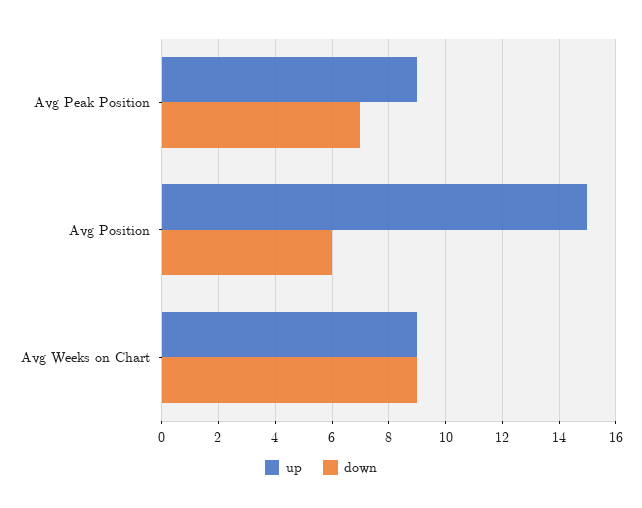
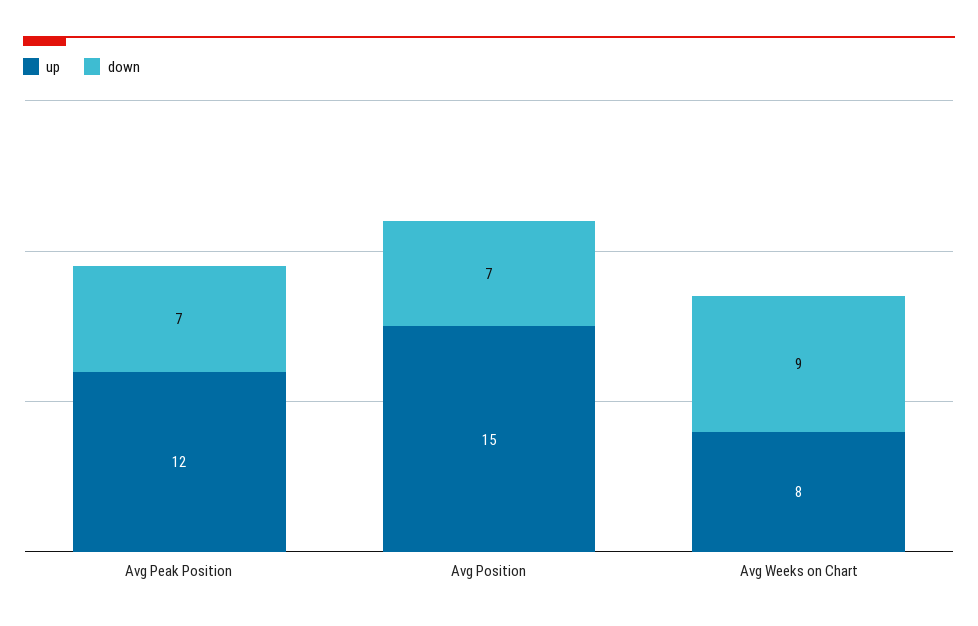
up, Avg Peak Position: 9 -> 12
down, Avg Position: 6 -> 7
up, Avg Weeks on Chart: 9 -> 8

